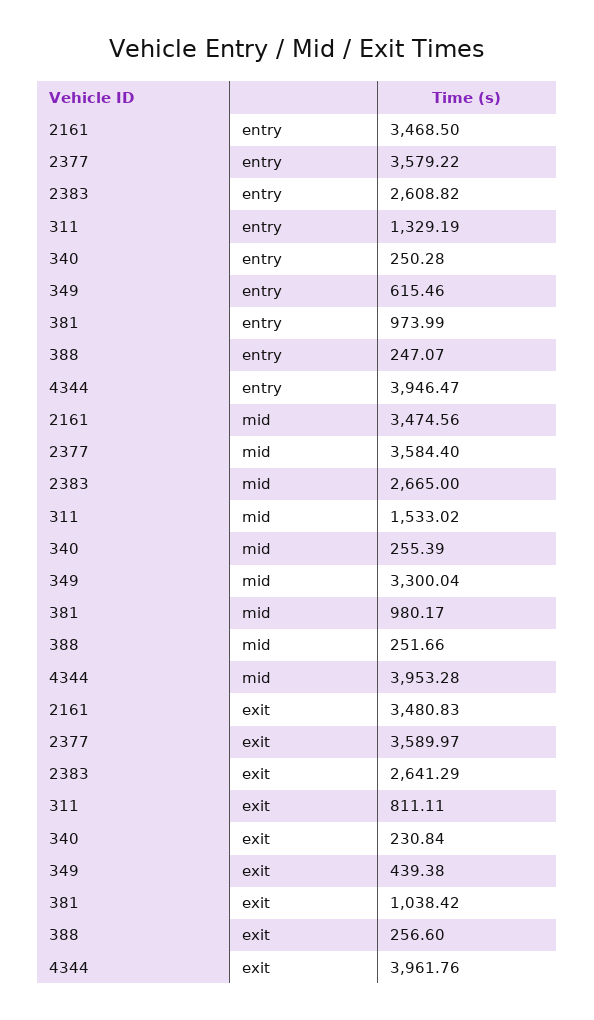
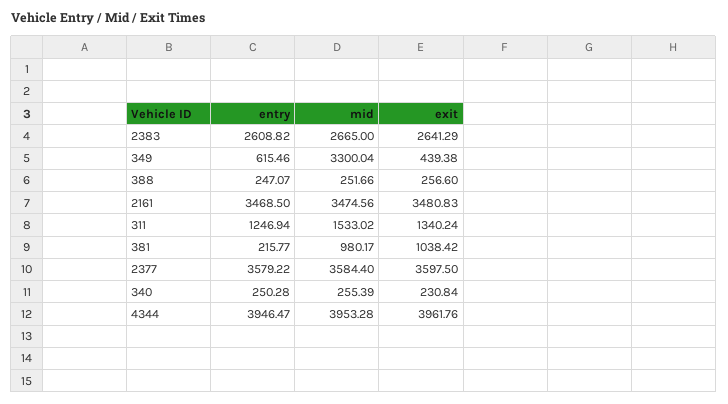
311, entry: 1329.19 -> 1246.94
381, entry: 973.99 -> 215.77
2377, exit: 3589.97 -> 3597.5
311, exit: 811.11 -> 1340.24

